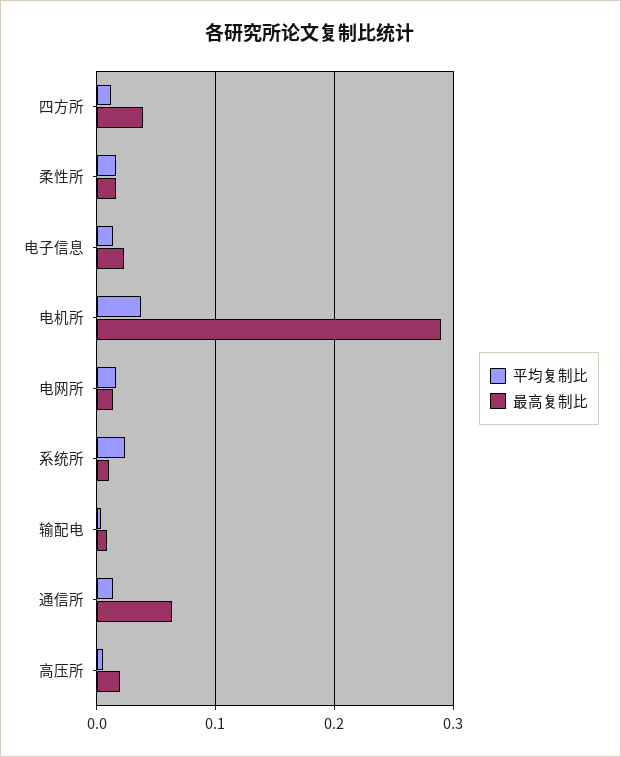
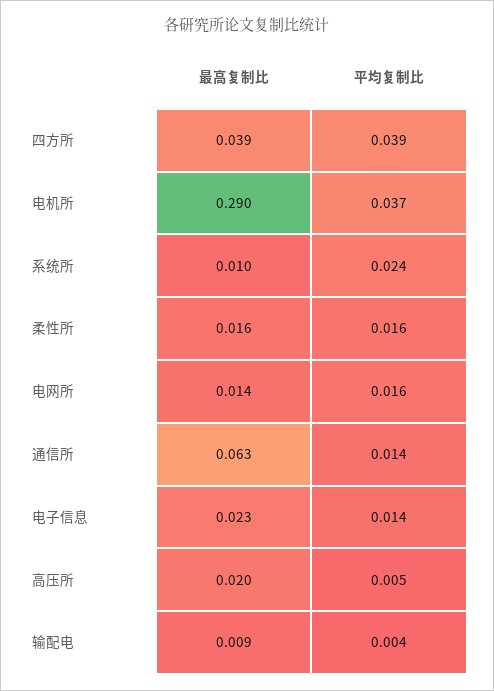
平均复制比, 四方所: 0.01 -> 0.039

